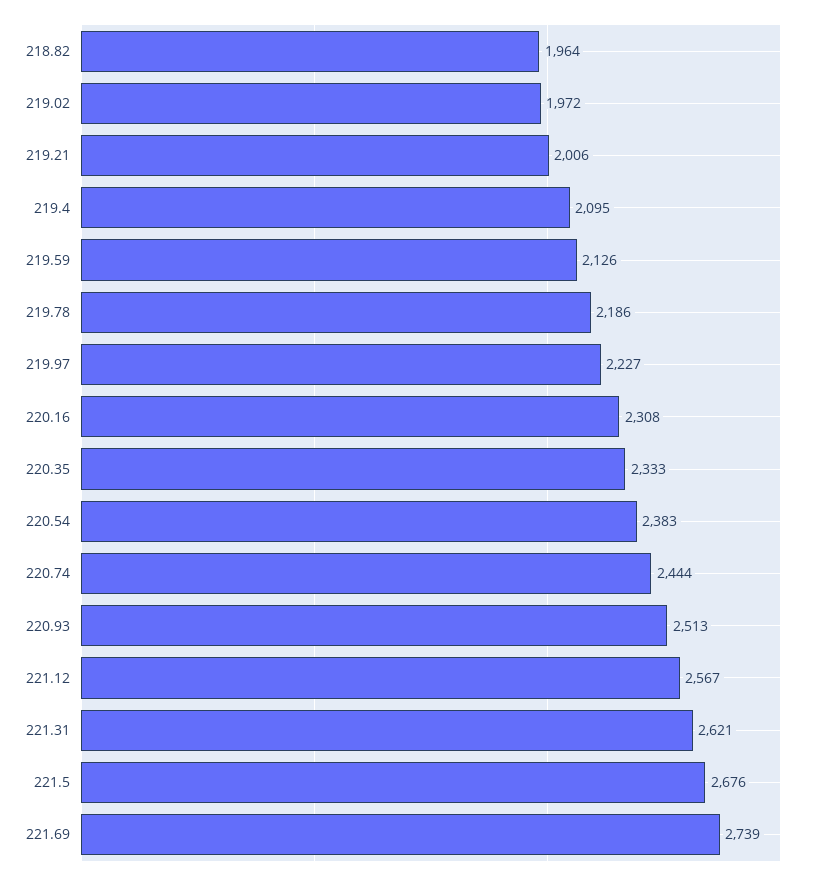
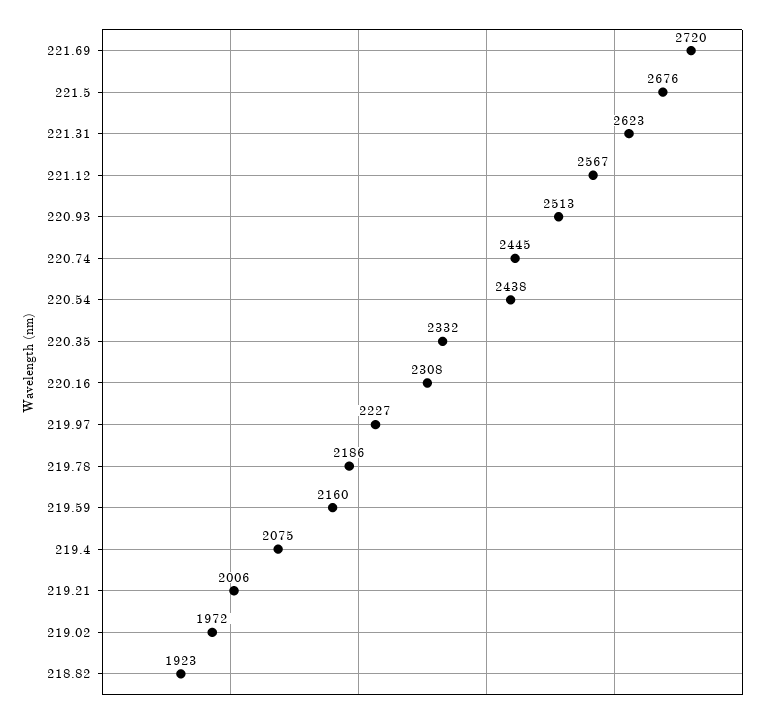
218.82: 1964 -> 1923
219.4: 2095 -> 2075
219.59: 2126 -> 2160
220.35: 2333 -> 2332
220.54: 2383 -> 2438
220.74: 2444 -> 2445
221.31: 2621 -> 2623
221.69: 2739 -> 2720

